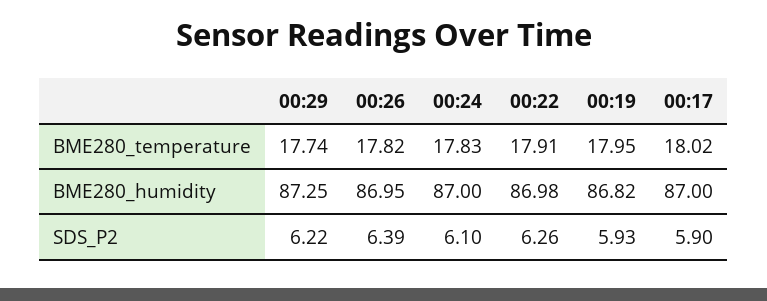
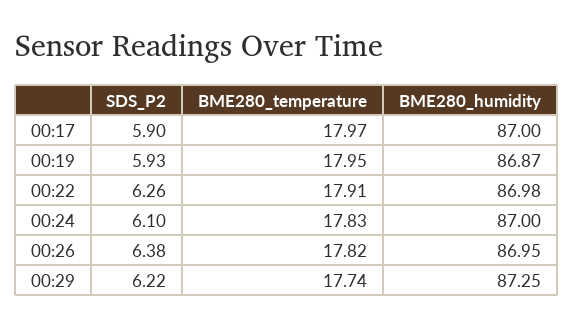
00:17, BME280_temperature: 18.02 -> 17.97
00:19, BME280_humidity: 86.82 -> 86.87
00:26, SDS_P2: 6.39 -> 6.38

